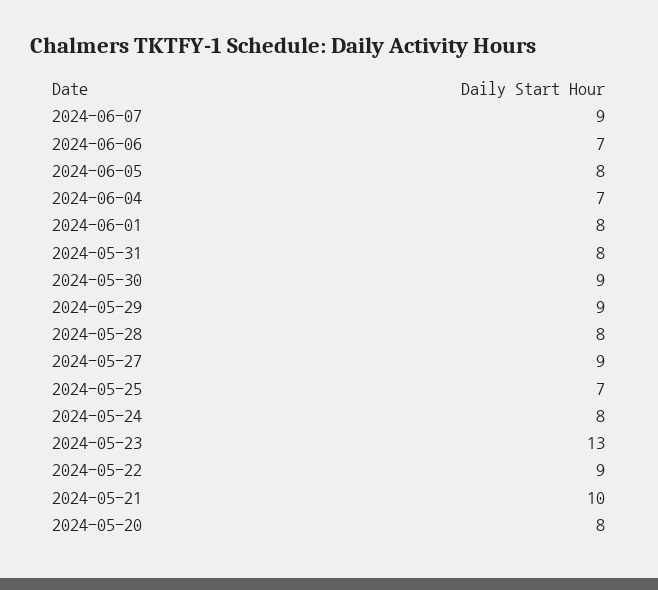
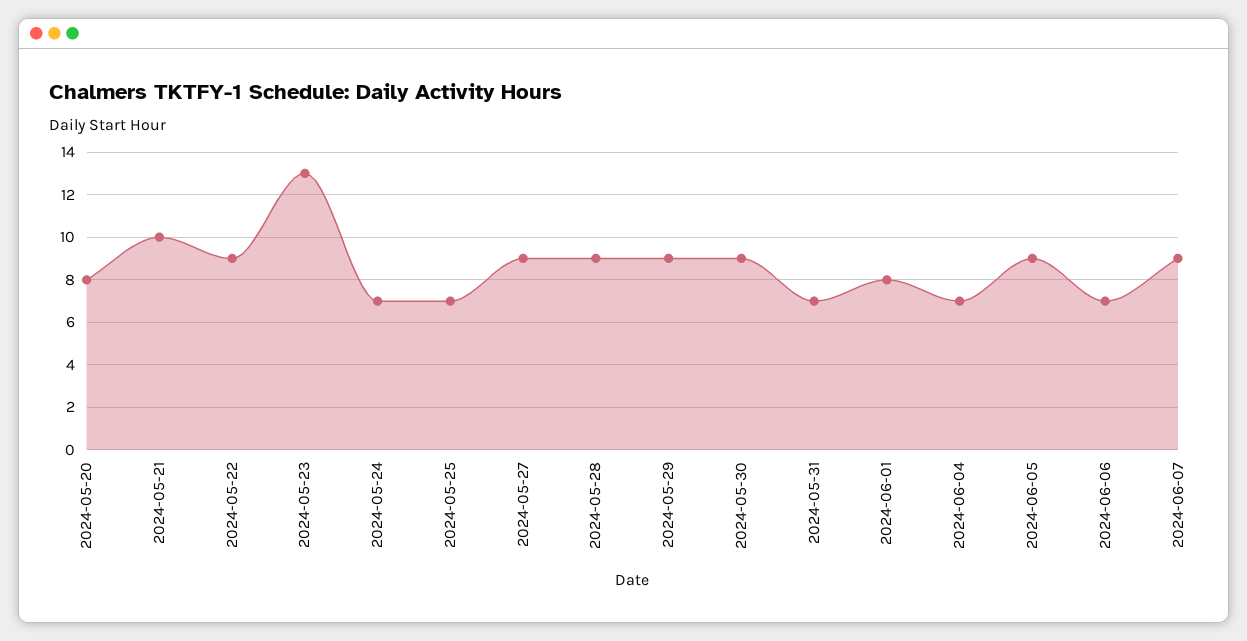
2024-06-05: 8 -> 9
2024-05-31: 8 -> 7
2024-05-28: 8 -> 9
2024-05-24: 8 -> 7

